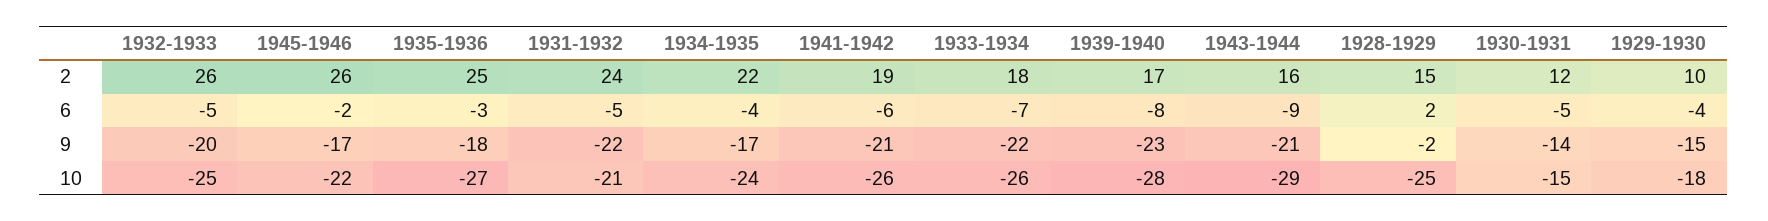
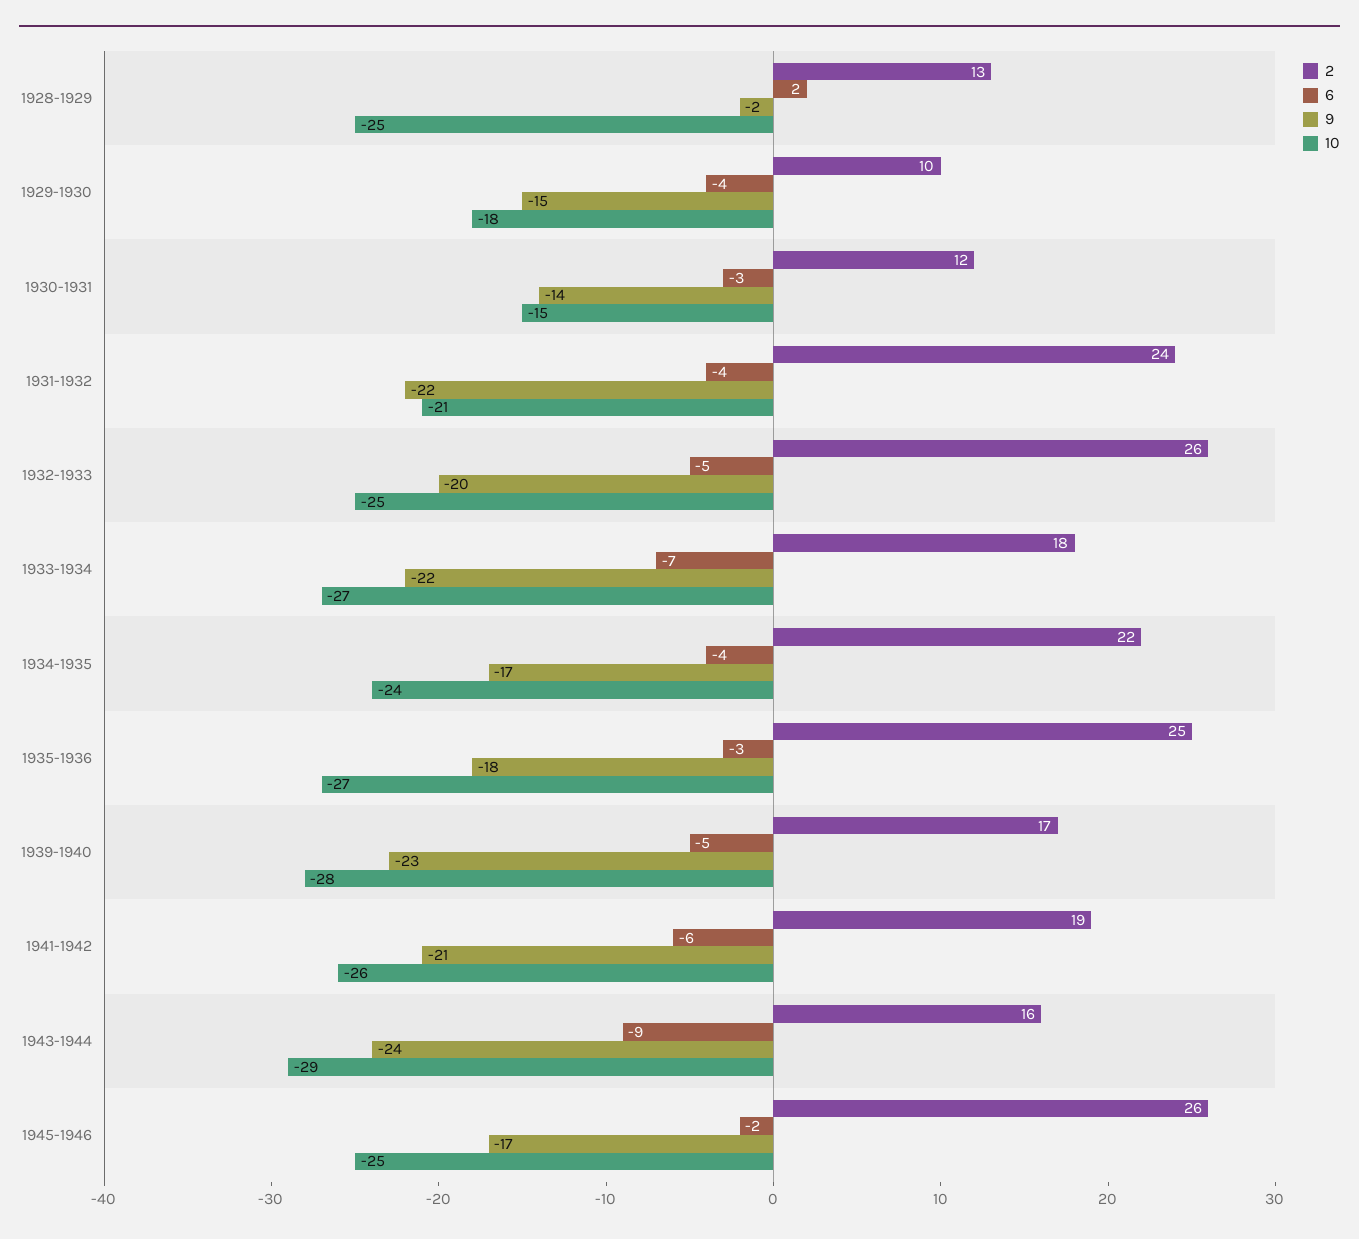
2, 1928-1929: 15 -> 13
6, 1931-1932: -5 -> -4
6, 1939-1940: -8 -> -5
6, 1930-1931: -5 -> -3
9, 1943-1944: -21 -> -24
10, 1945-1946: -22 -> -25
10, 1933-1934: -26 -> -27

